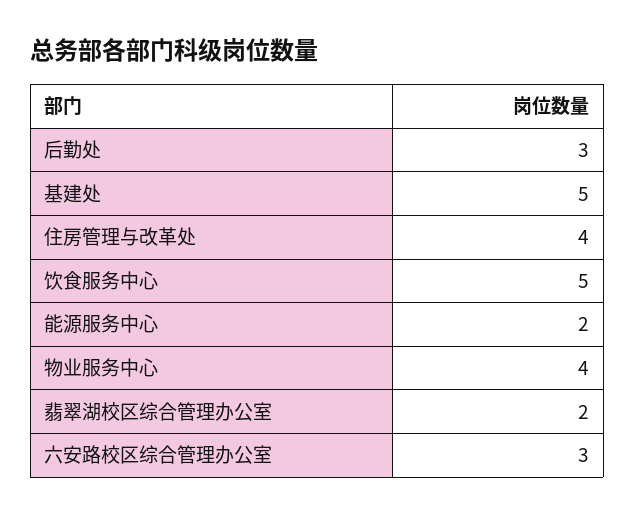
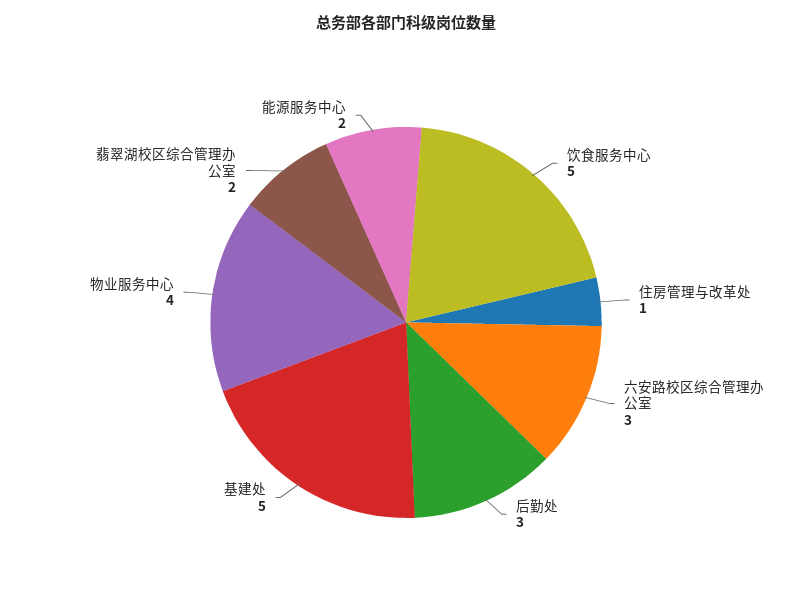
住房管理与改革处: 4 -> 1

